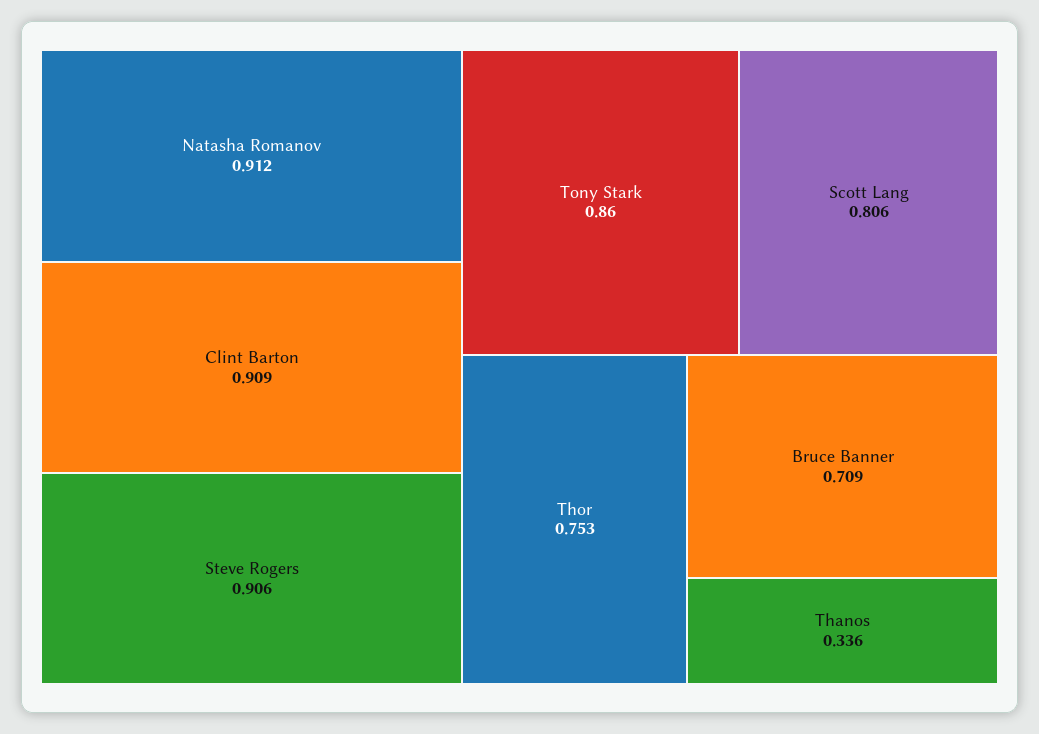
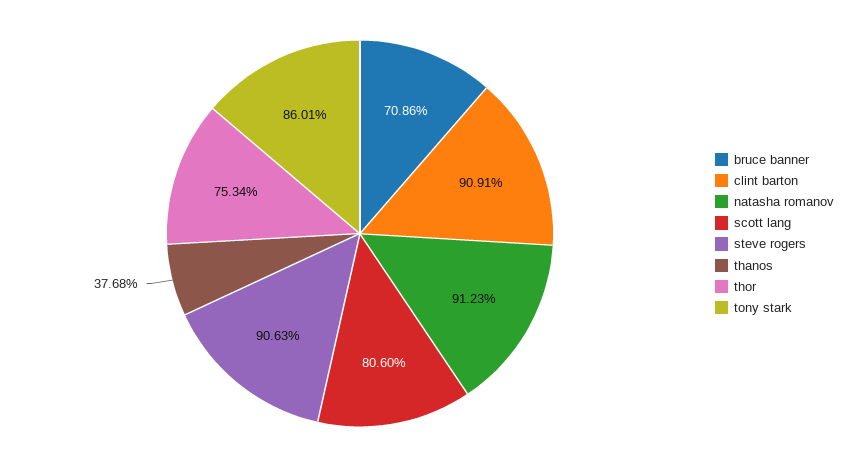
Thanos: 0.336 -> 0.3768

